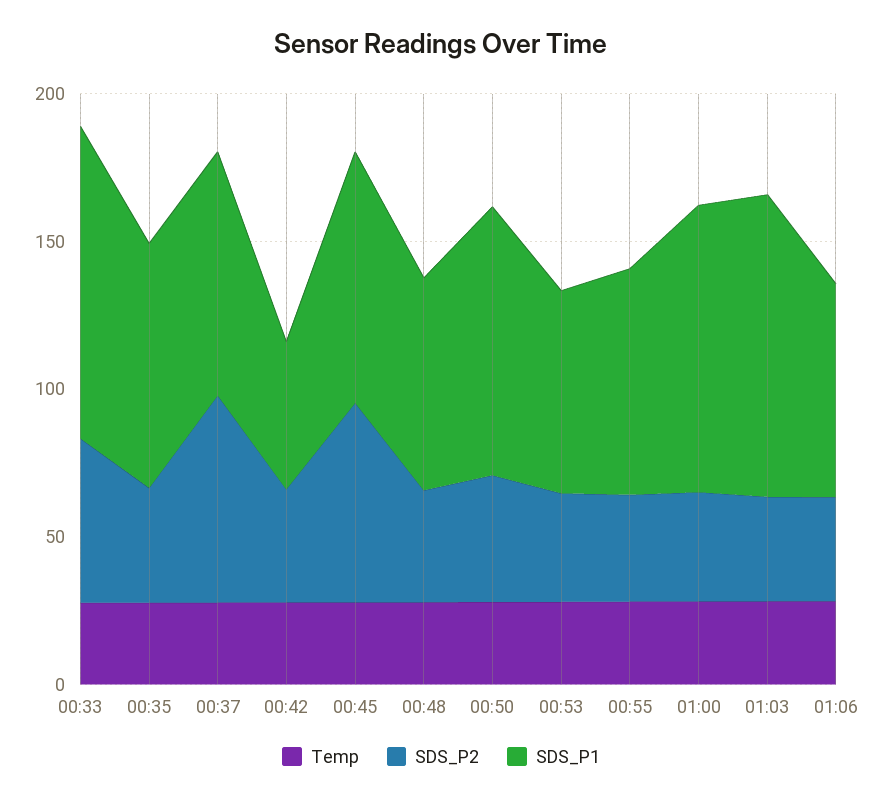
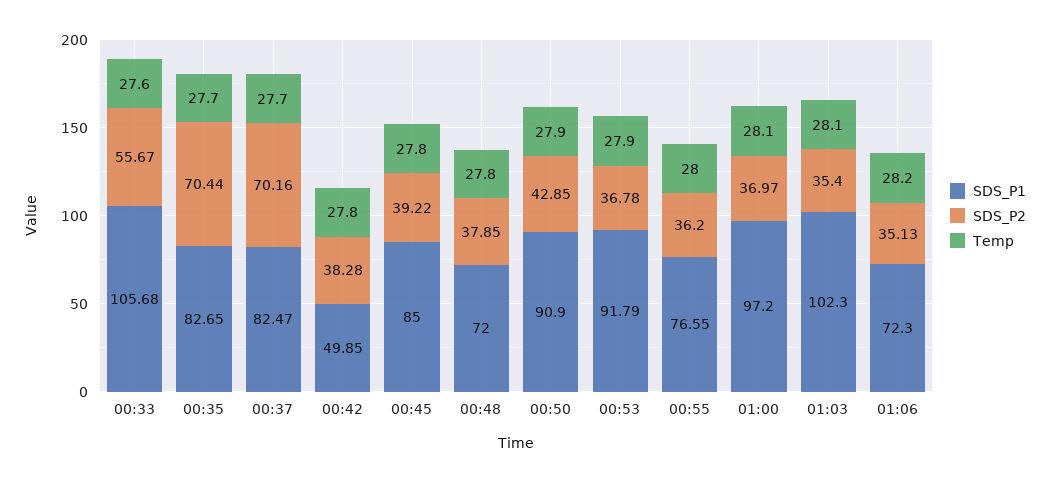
SDS_P2, 00:35: 40 -> 70.44
SDS_P2, 00:45: 70 -> 39.22
SDS_P1, 00:53: 70 -> 91.79

